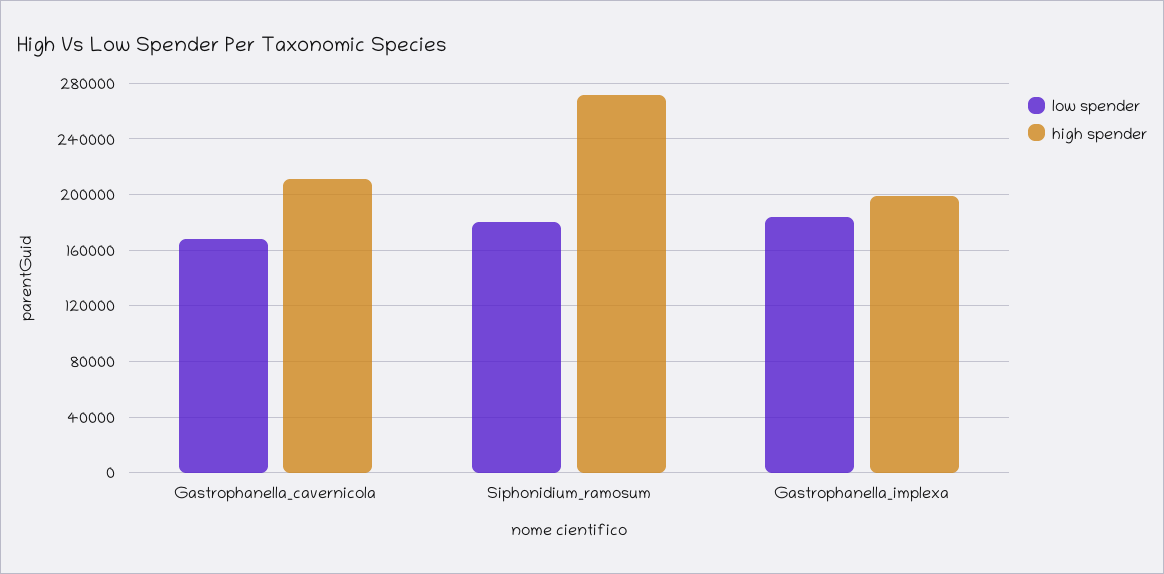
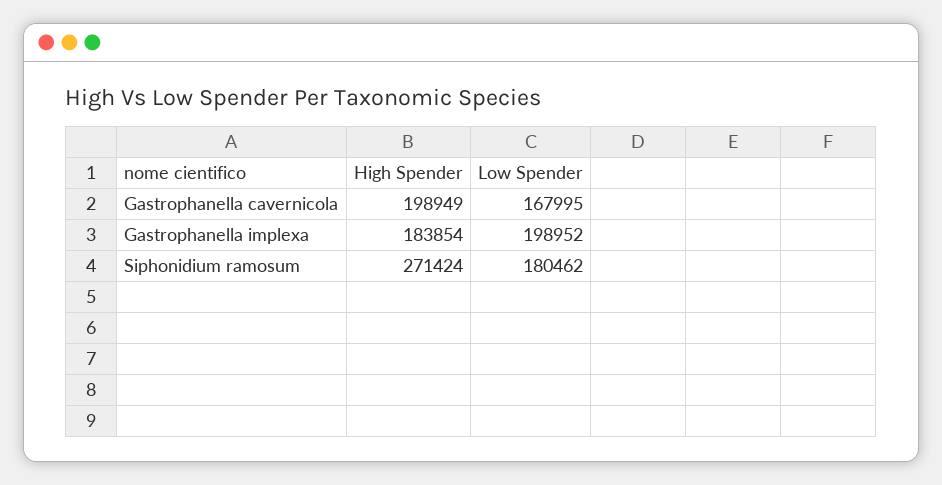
high spender, Gastrophanella_cavernicola: 210000 -> 198949
low spender, Gastrophanella_implexa: 185000 -> 198952
high spender, Gastrophanella_implexa: 200000 -> 183854

